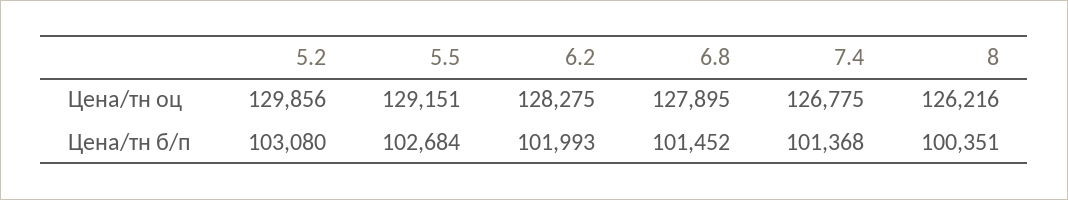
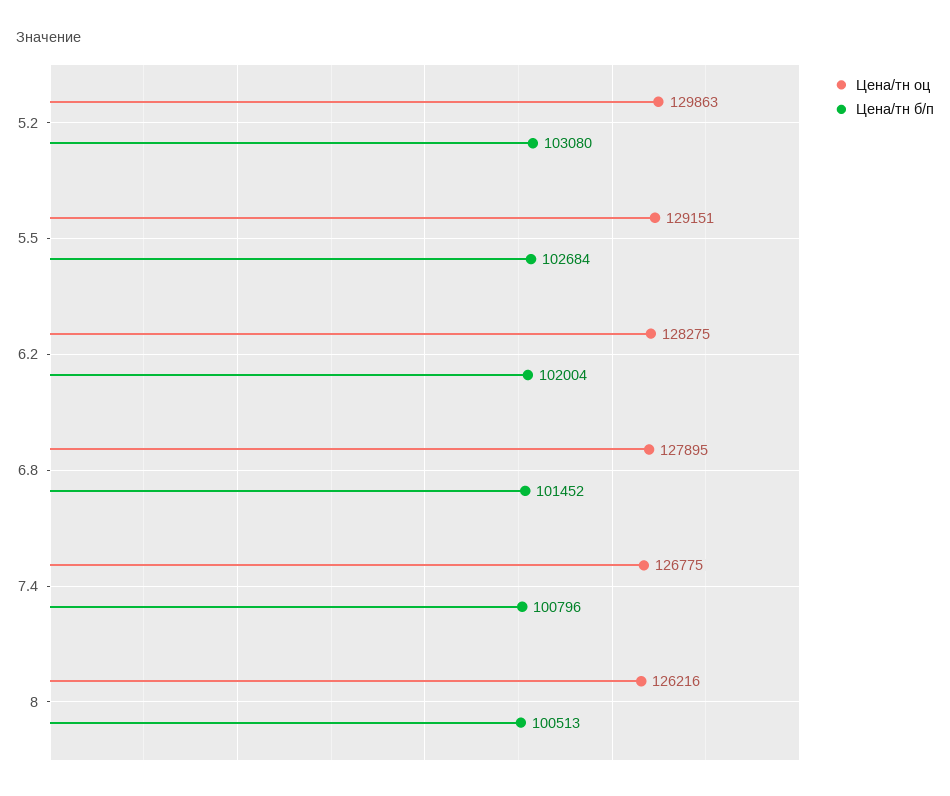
Цена/тн оц, 5.2: 129856 -> 129863
Цена/тн б/п, 6.2: 101993 -> 102004
Цена/тн б/п, 7.4: 101368 -> 100796
Цена/тн б/п, 8: 100351 -> 100513

